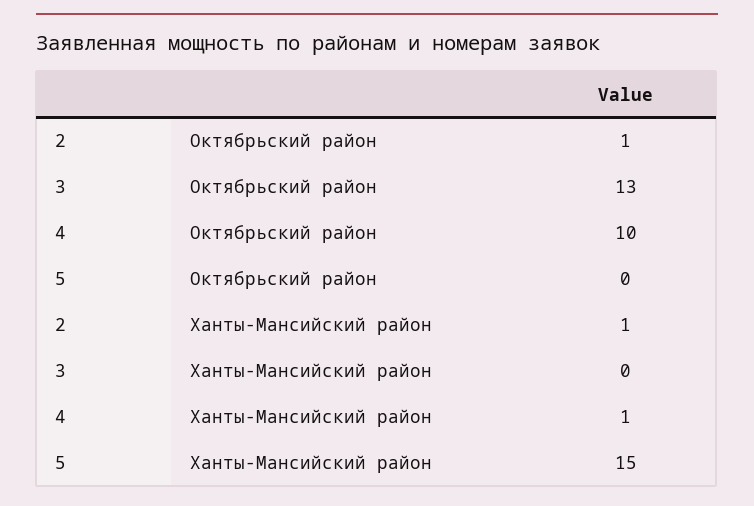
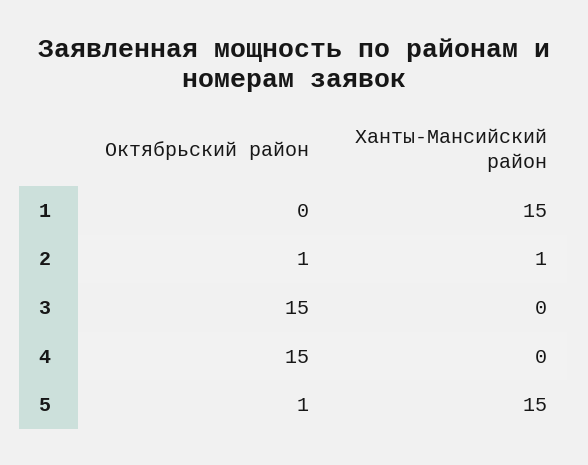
3, Октябрьский район: 13 -> 15
4, Октябрьский район: 10 -> 15
5, Октябрьский район: 0 -> 1
4, Ханты-Мансийский район: 1 -> 0
1, Октябрьский район: none -> 0
1, Ханты-Мансийский район: none -> 15

